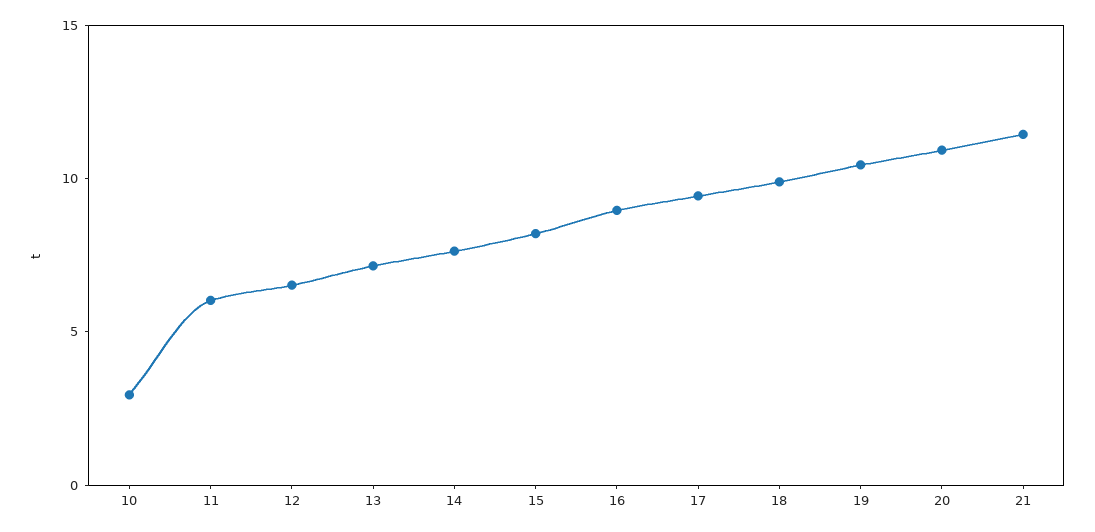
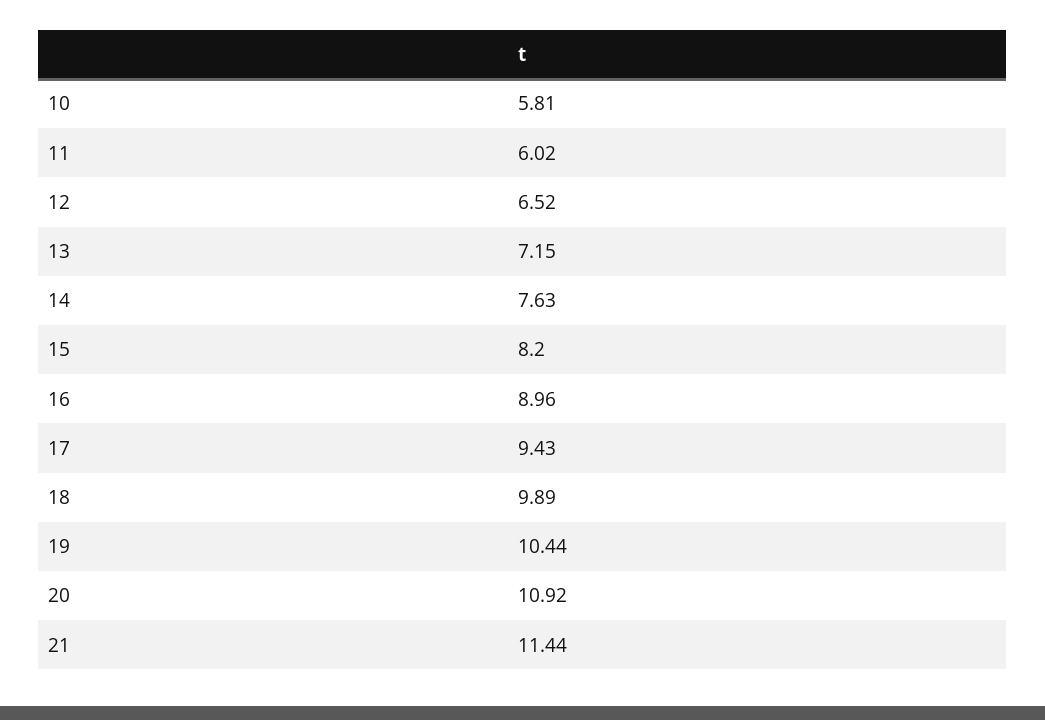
10: 3 -> 5.81

